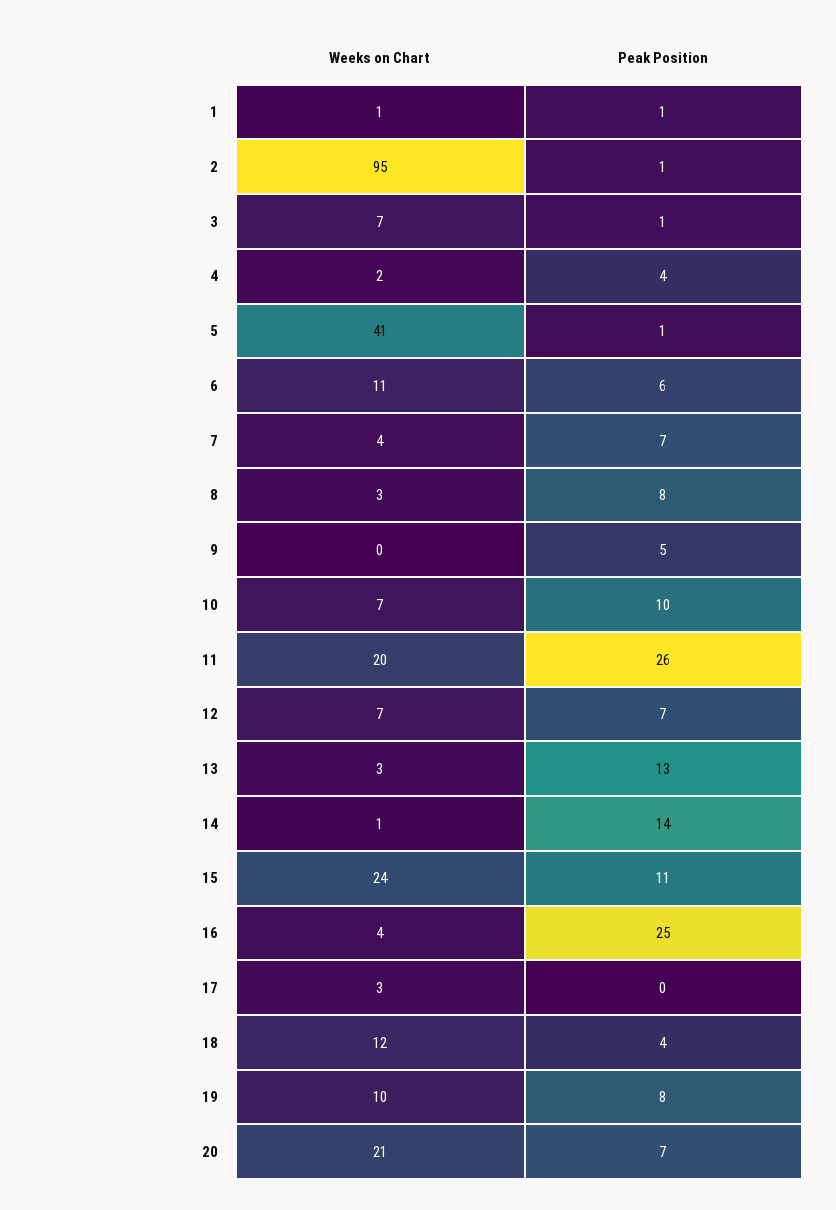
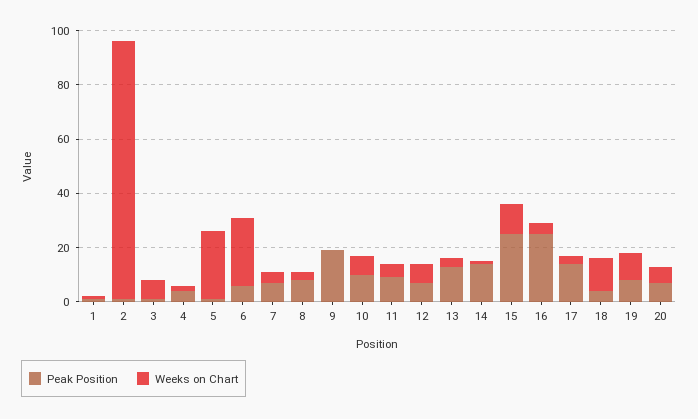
Weeks on Chart, 5: 41 -> 25
Weeks on Chart, 6: 11 -> 25
Peak Position, 9: 5 -> 20
Weeks on Chart, 11: 20 -> 5
Peak Position, 11: 26 -> 10
Weeks on Chart, 15: 24 -> 10
Peak Position, 15: 11 -> 25
Peak Position, 17: 0 -> 15
Weeks on Chart, 20: 21 -> 5

